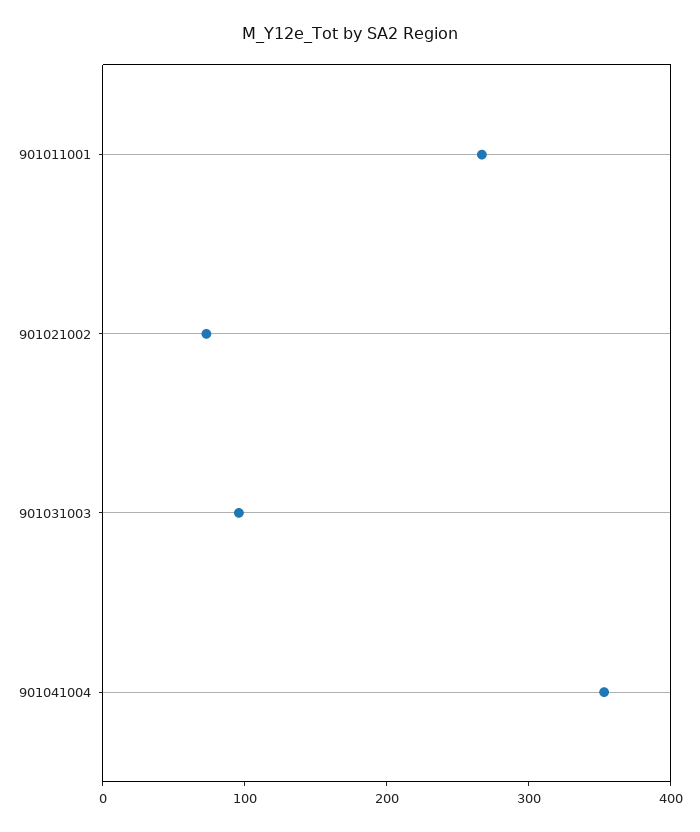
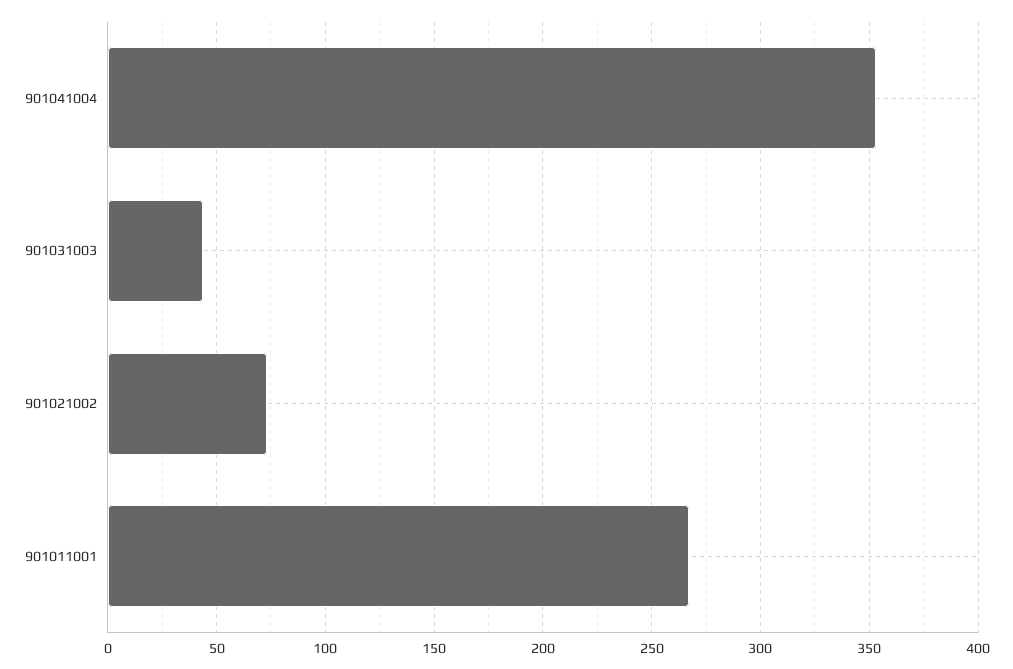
901031003: 100 -> 45

